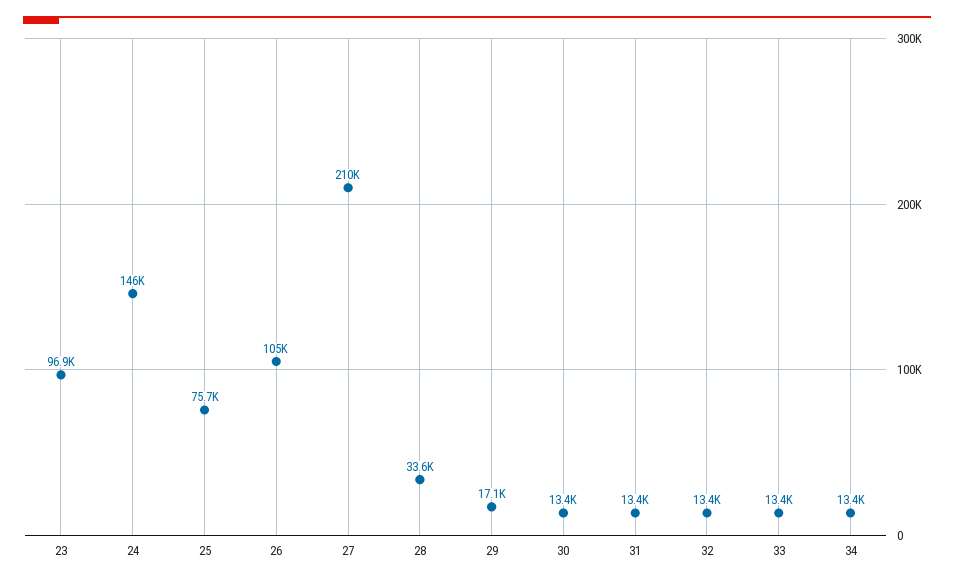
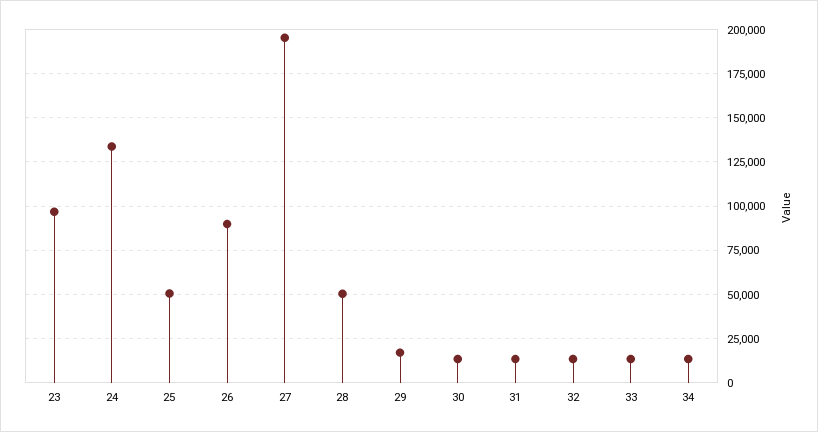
24: 146000 -> 135000
25: 75700 -> 50000
26: 105000 -> 90000
27: 210000 -> 195000
28: 33600 -> 50000

